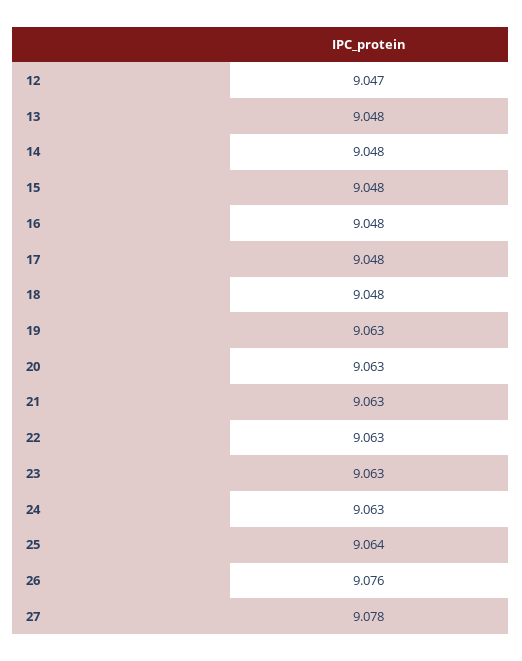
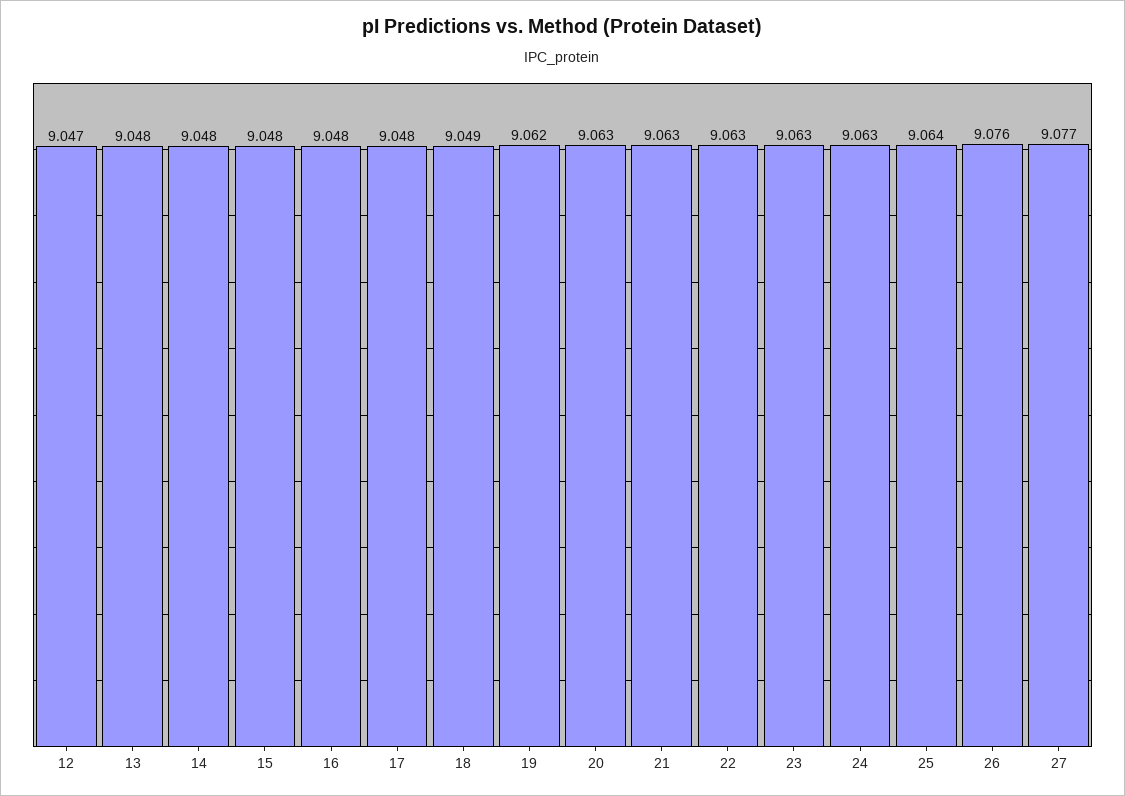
18: 9.048 -> 9.049
19: 9.063 -> 9.062
27: 9.078 -> 9.077

